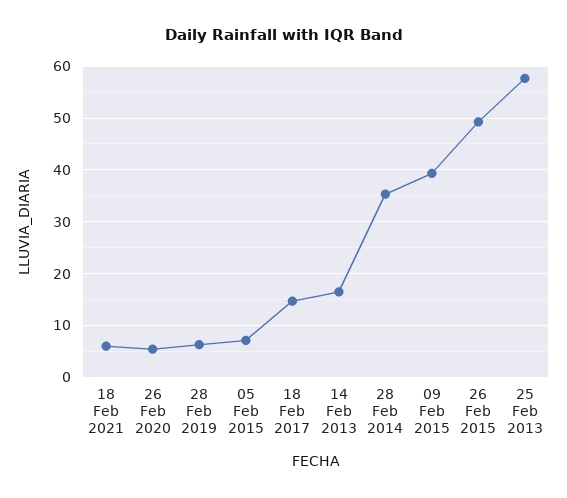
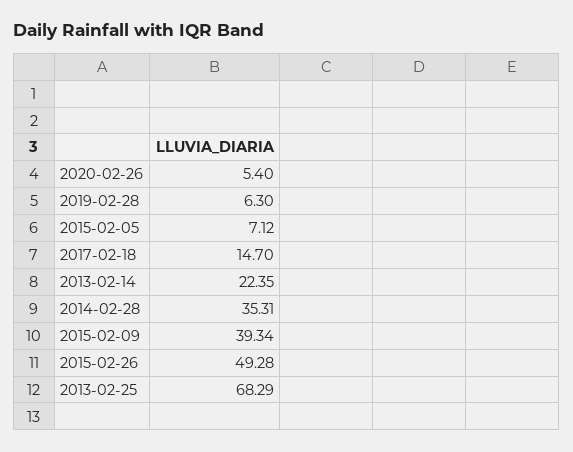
18 Feb 2021: 6 -> none
14 Feb 2013: 16 -> 22.35
25 Feb 2013: 58 -> 68.29

